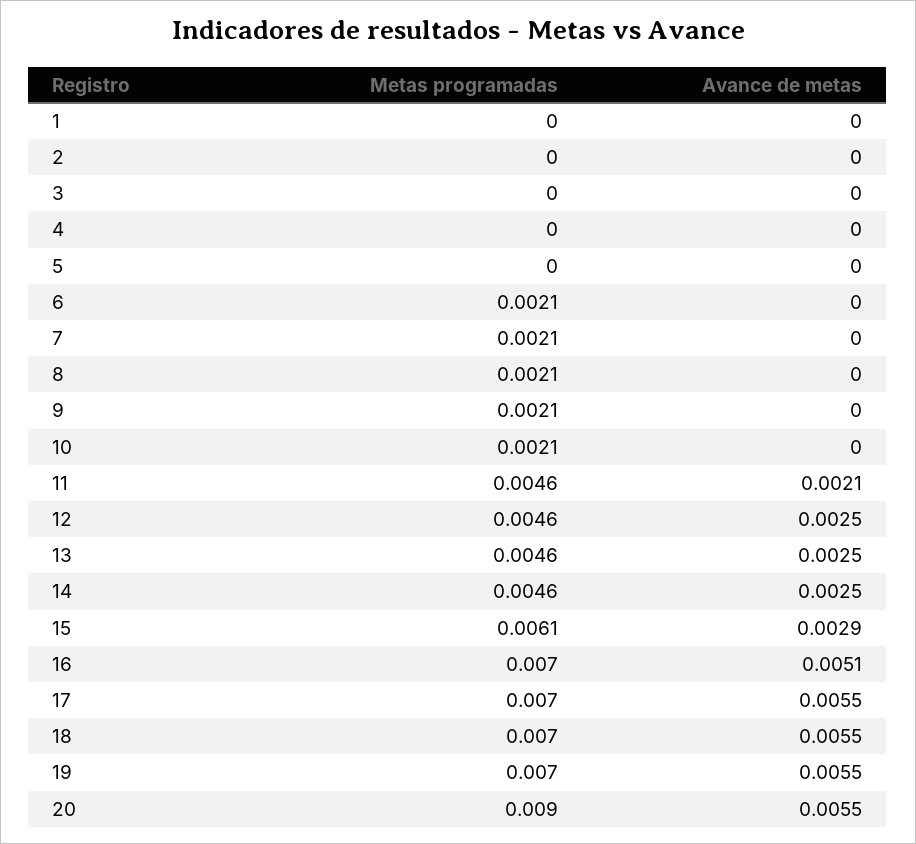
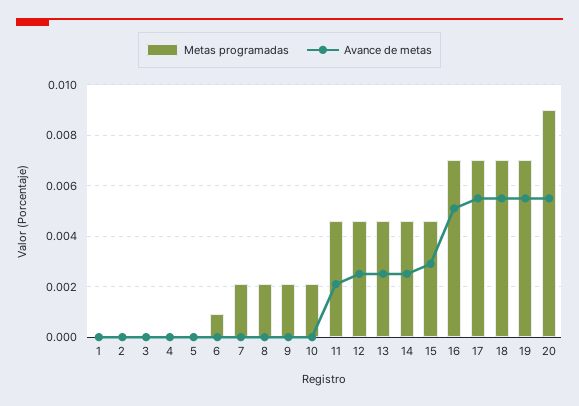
Metas programadas, 6: 0.0021 -> 0.001
Metas programadas, 15: 0.0061 -> 0.0045

